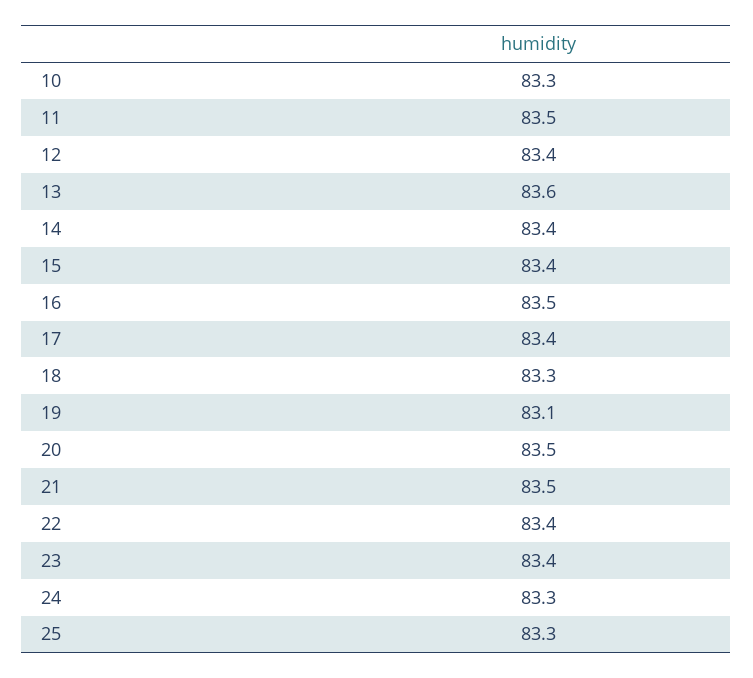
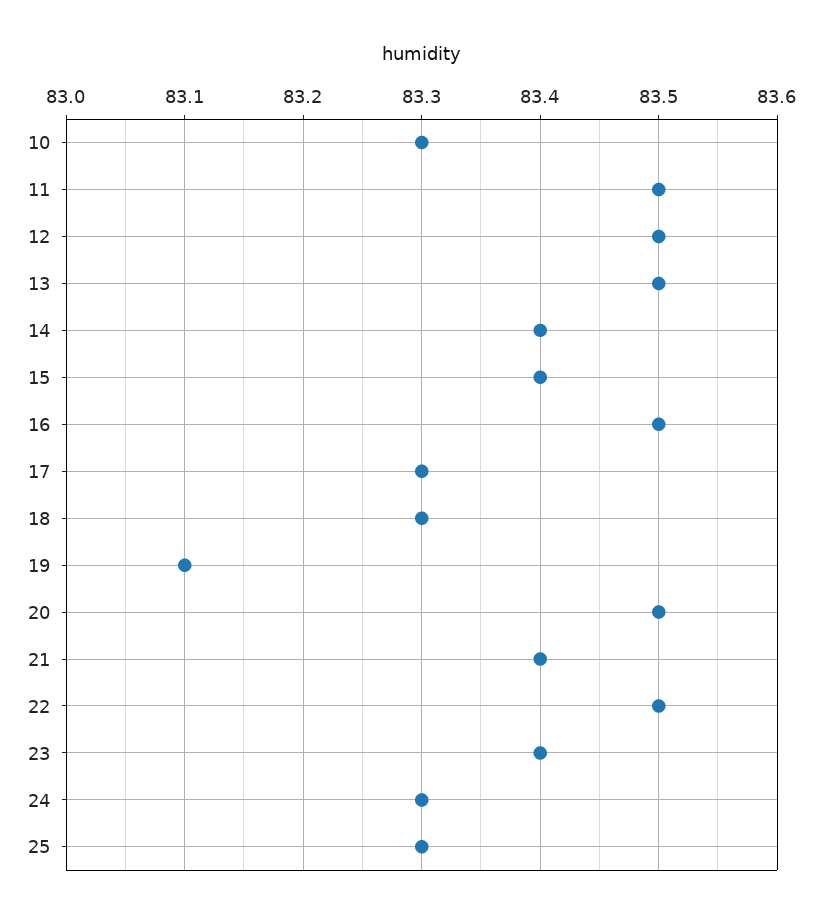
12: 83.4 -> 83.5
13: 83.6 -> 83.5
17: 83.4 -> 83.3
21: 83.5 -> 83.4
22: 83.4 -> 83.5

